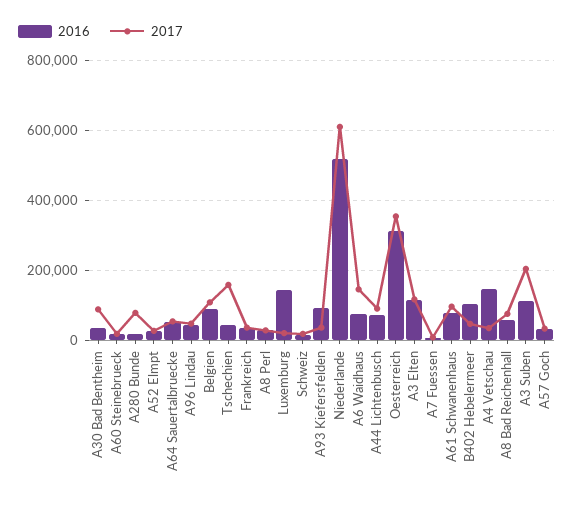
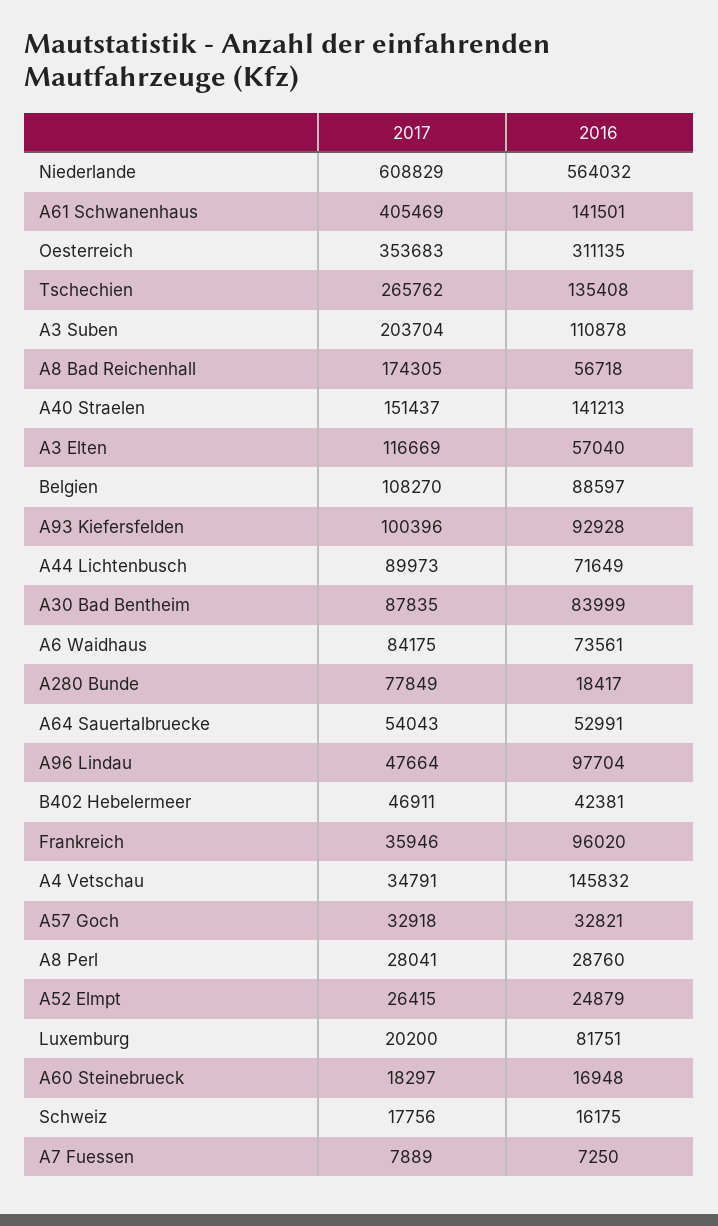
2016, A30 Bad Bentheim: 40000 -> 83999
2016, A96 Lindau: 40000 -> 97704
2016, Tschechien: 40000 -> 135408
2017, Tschechien: 160000 -> 265762
2016, Frankreich: 40000 -> 96020
2016, Luxemburg: 140000 -> 81751
2017, A93 Kiefersfelden: 40000 -> 100396
2016, Niederlande: 520000 -> 564032
2017, A6 Waidhaus: 140000 -> 84175
2016, A3 Elten: 120000 -> 57040
2016, A61 Schwanenhaus: 80000 -> 141501
2017, A61 Schwanenhaus: 100000 -> 405469
2016, B402 Hebelermeer: 100000 -> 42381
2017, A8 Bad Reichenhall: 80000 -> 174305
2017, A40 Straelen: none -> 151437
2016, A40 Straelen: none -> 141213

